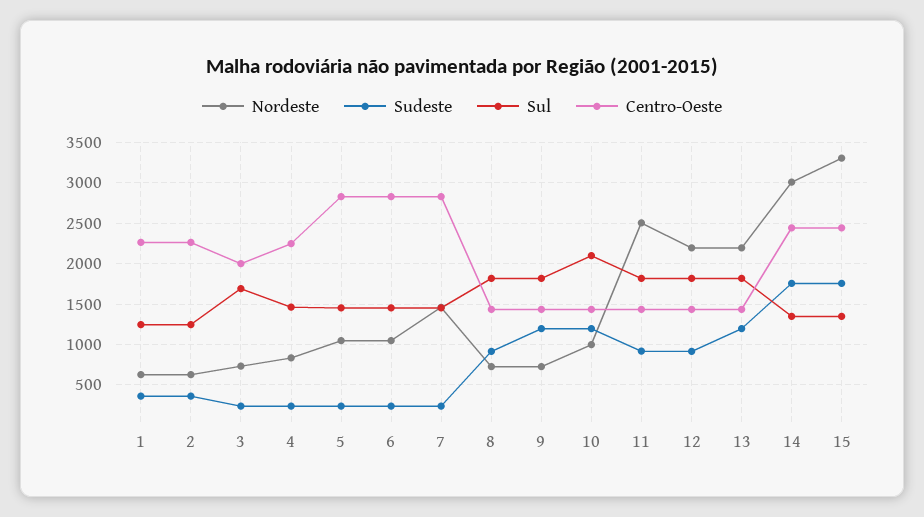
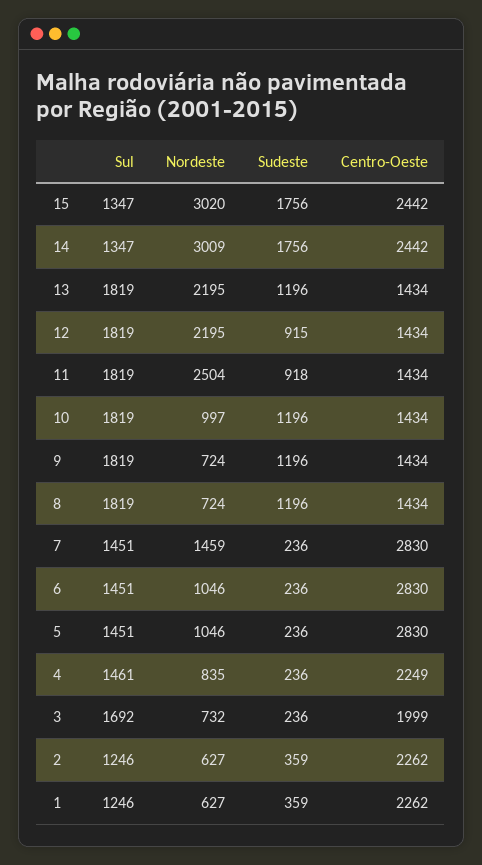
Sudeste, 8: 900 -> 1196
Sul, 10: 2100 -> 1819
Nordeste, 15: 3300 -> 3020

